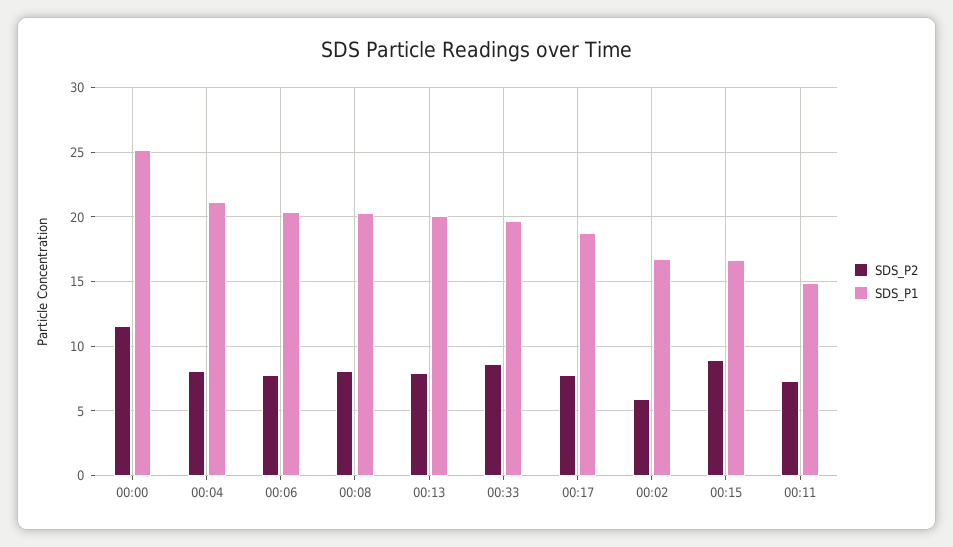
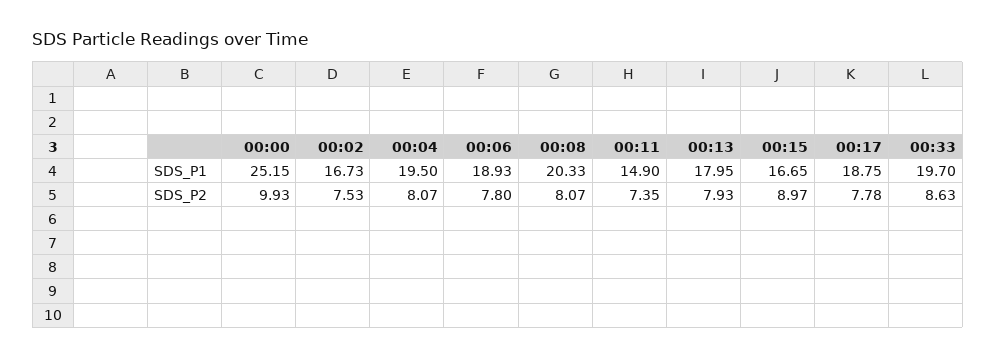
SDS_P2, 00:00: 11.5 -> 9.93
SDS_P1, 00:04: 21 -> 19.5
SDS_P1, 00:06: 20.5 -> 18.93
SDS_P1, 00:13: 20 -> 17.95
SDS_P2, 00:02: 6 -> 7.53

